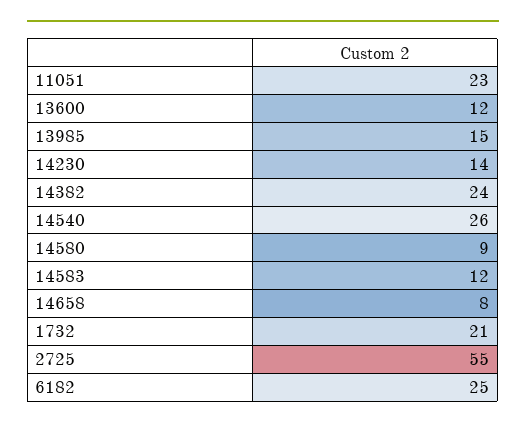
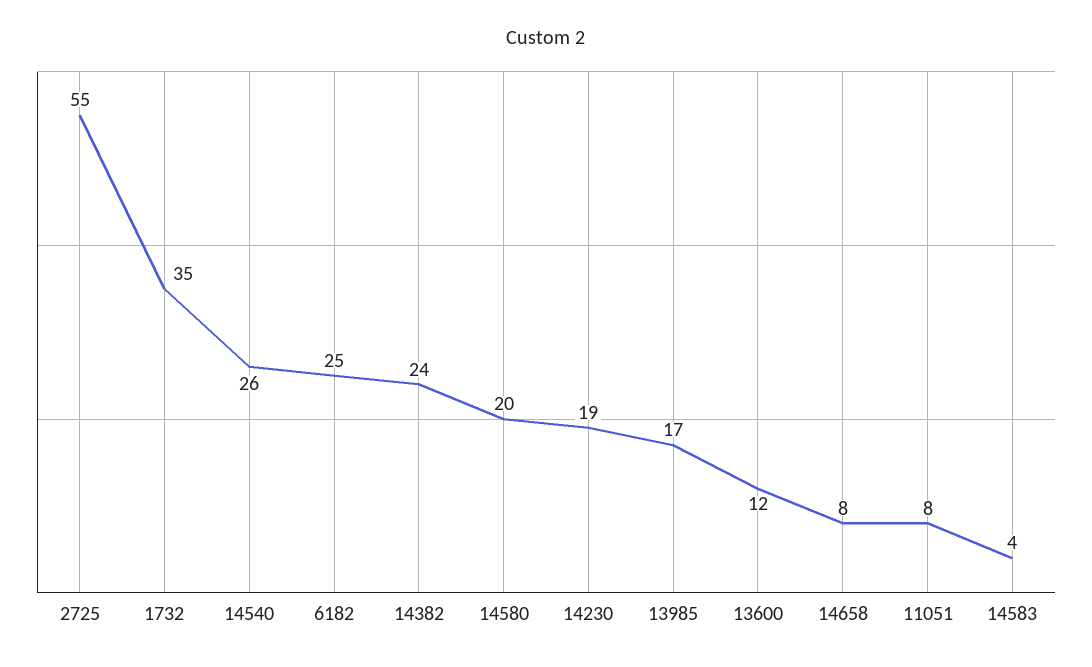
11051: 23 -> 8
13985: 15 -> 17
14230: 14 -> 19
14580: 9 -> 20
14583: 12 -> 4
1732: 21 -> 35

